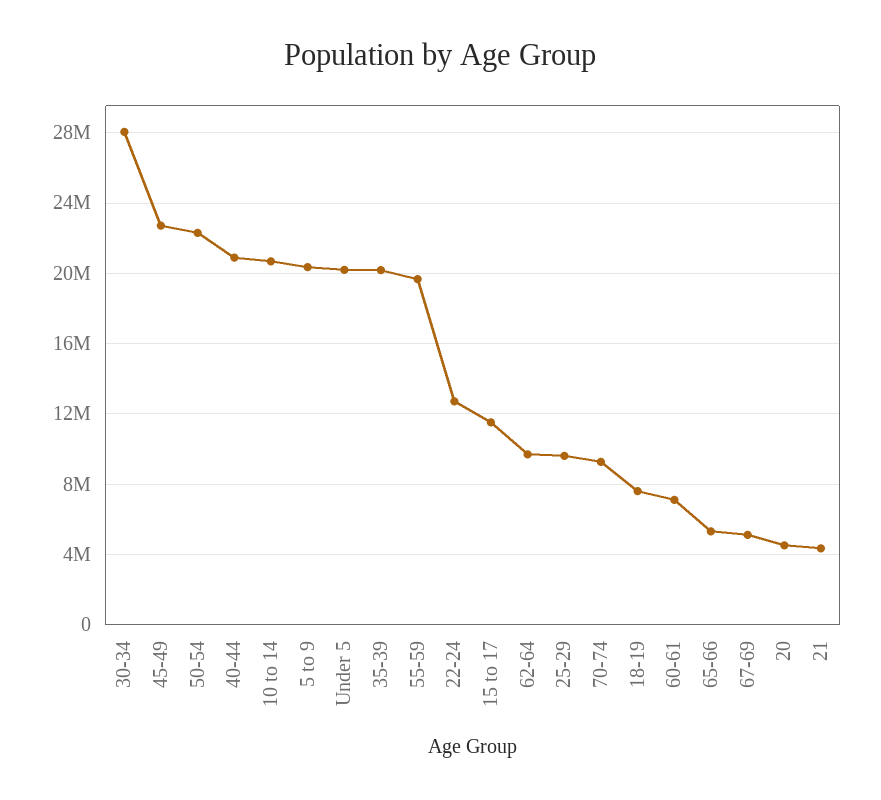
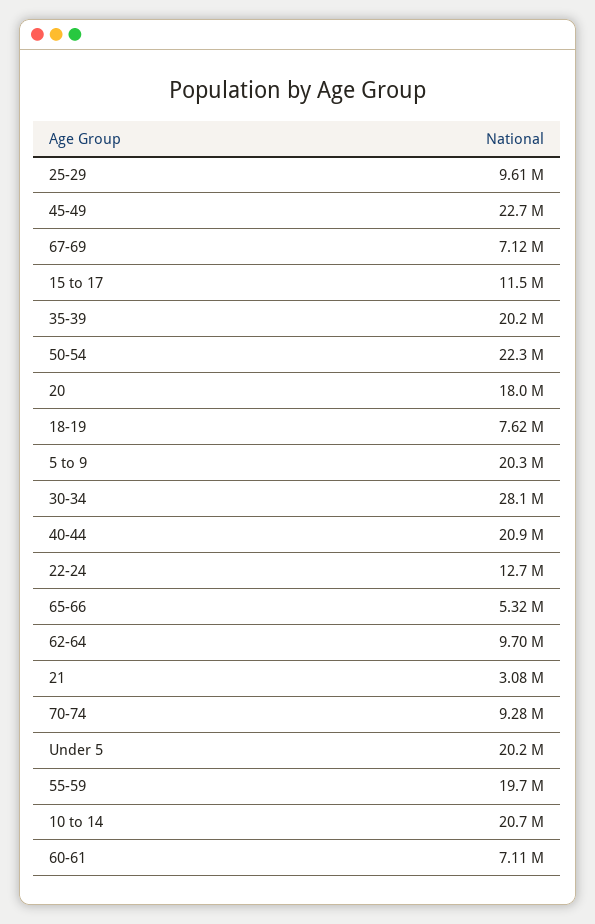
67-69: 5000000 -> 7120000
20: 4500000 -> 18000000
21: 4500000 -> 3080000

